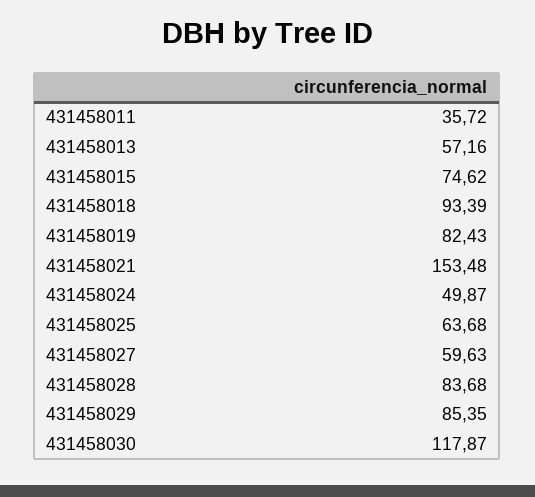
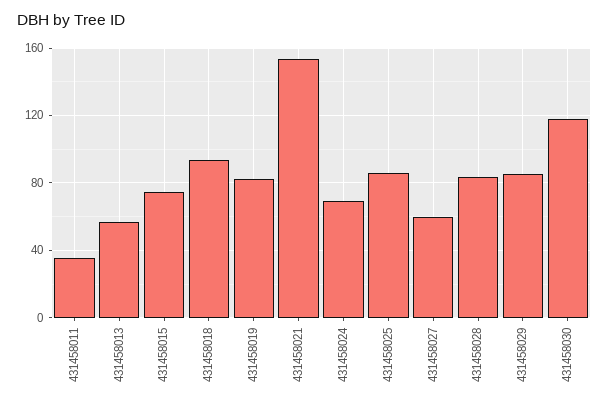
431458024: 49.87 -> 70
431458025: 63.68 -> 85

